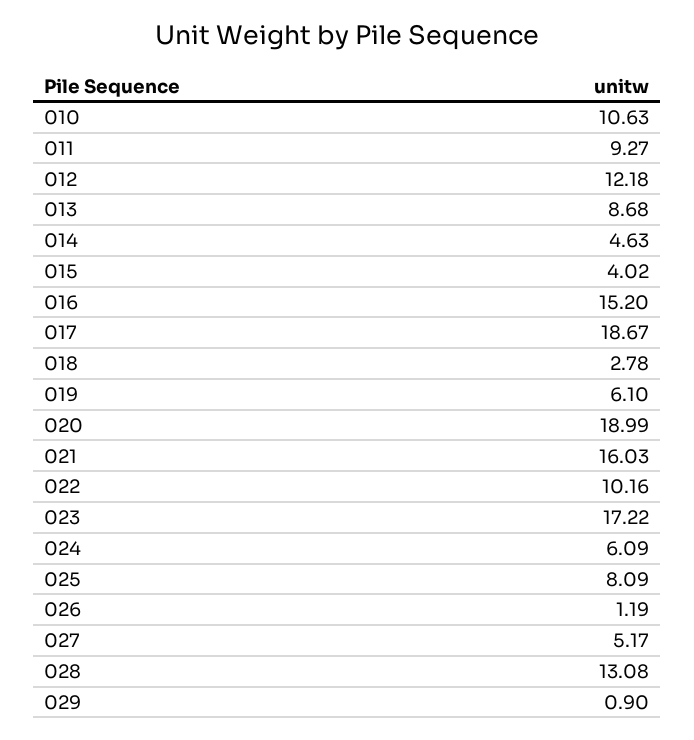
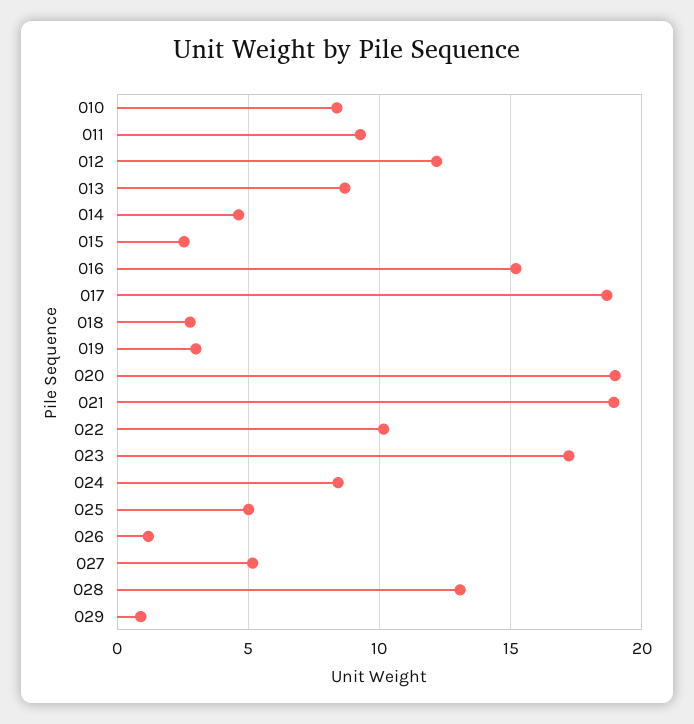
010: 10.63 -> 8.5
015: 4.02 -> 2.5
019: 6.1 -> 3
021: 16.03 -> 19
024: 6.09 -> 8.5
025: 8.09 -> 5

